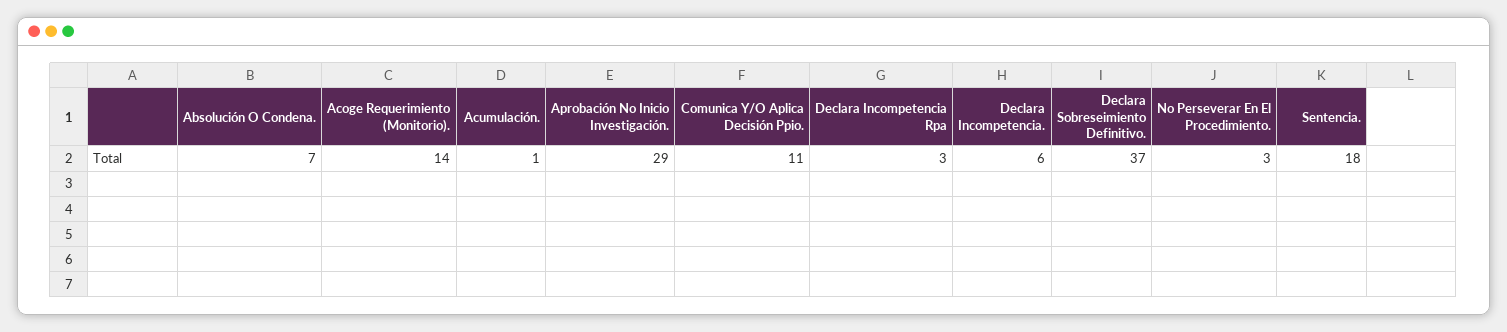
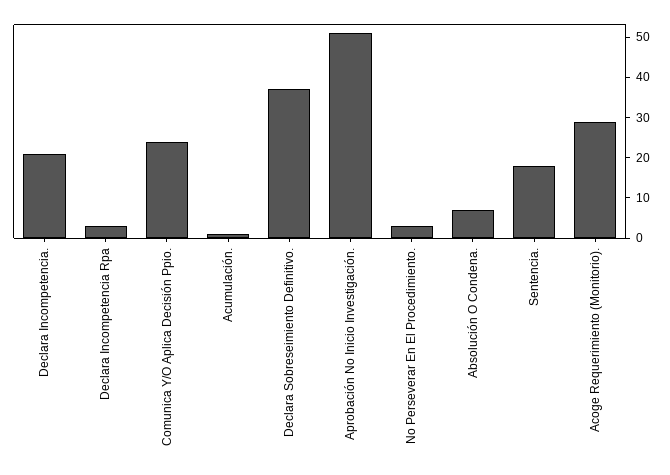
Acoge Requerimiento (Monitorio).: 14 -> 30
Aprobación No Inicio Investigación.: 29 -> 50
Comunica Y/O Aplica Decisión Ppio.: 11 -> 25
Declara Incompetencia.: 6 -> 20

